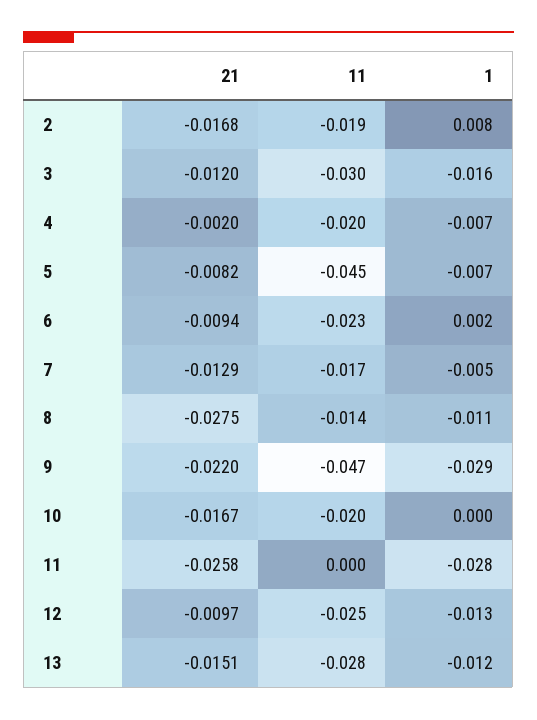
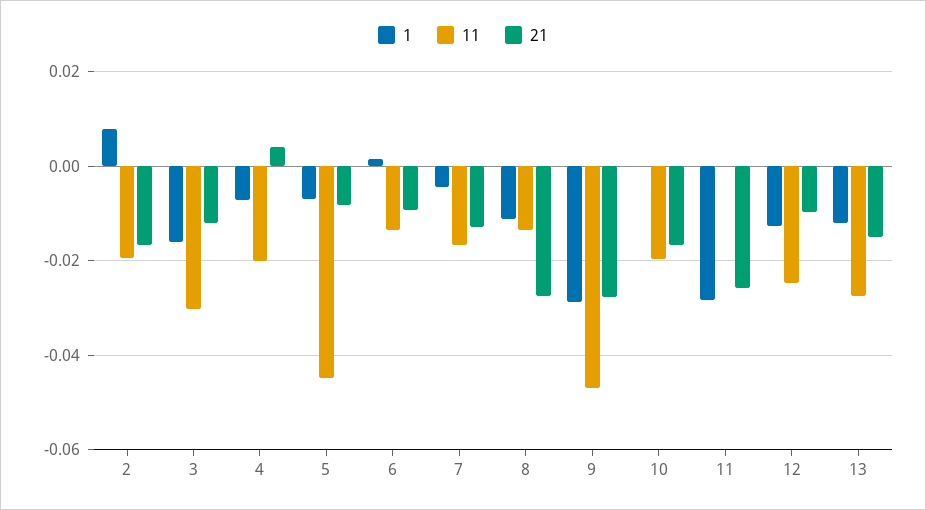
21, 4: -0.002 -> 0.004
11, 6: -0.023 -> -0.014
21, 9: -0.022 -> -0.028

